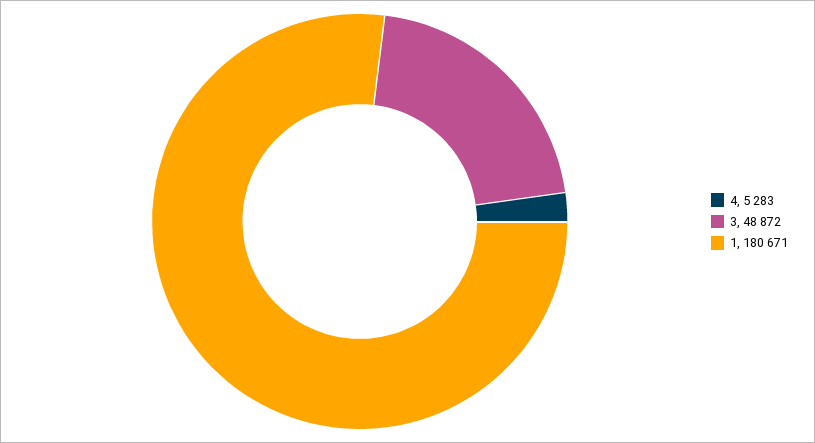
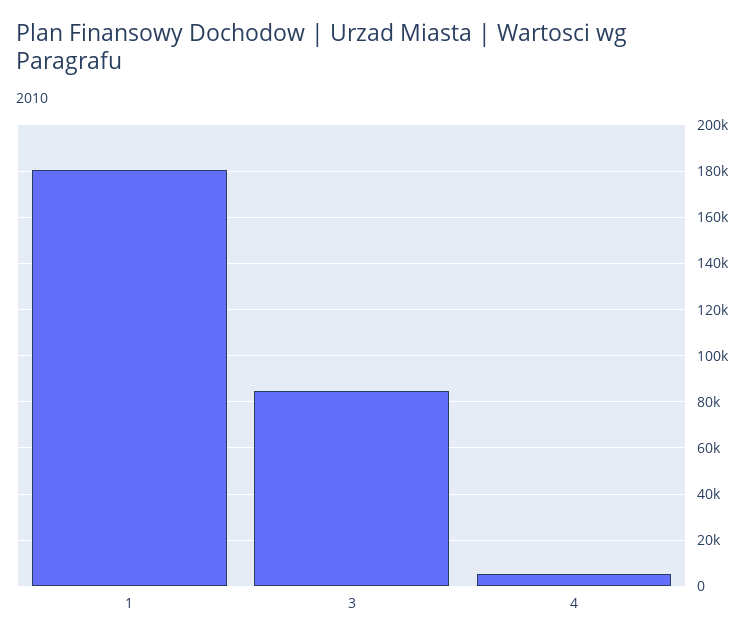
3: 48872 -> 85000

